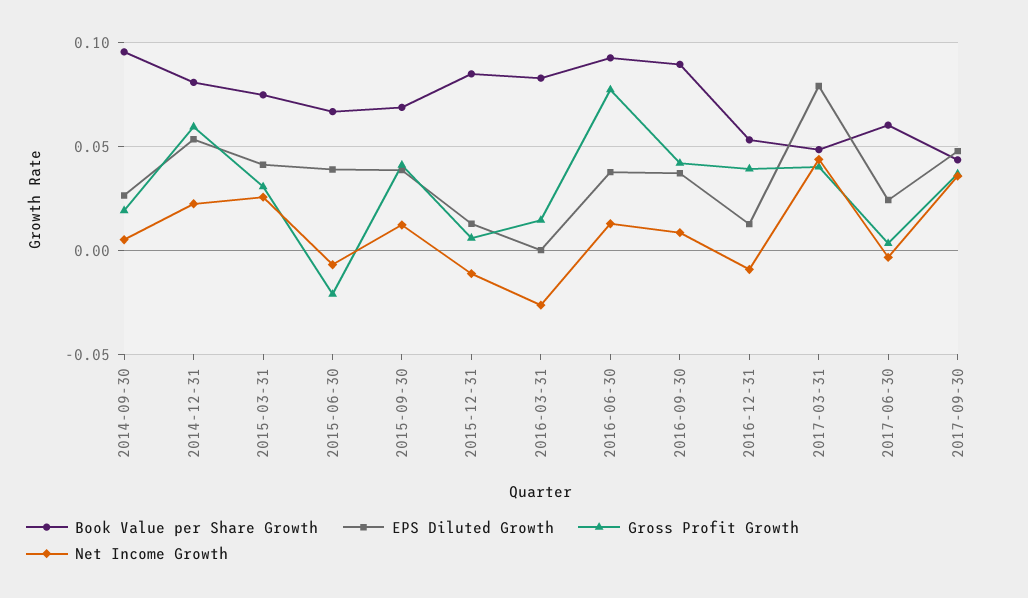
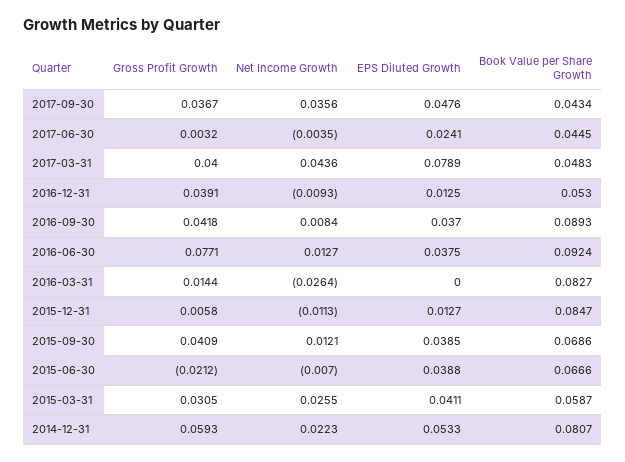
Book Value per Share Growth, 2014-09-30: 0.095 -> none
EPS Diluted Growth, 2014-09-30: 0.025 -> none
Gross Profit Growth, 2014-09-30: 0.02 -> none
Net Income Growth, 2014-09-30: 0.005 -> none
Book Value per Share Growth, 2015-03-31: 0.075 -> 0.0587
Book Value per Share Growth, 2017-06-30: 0.06 -> 0.0445

